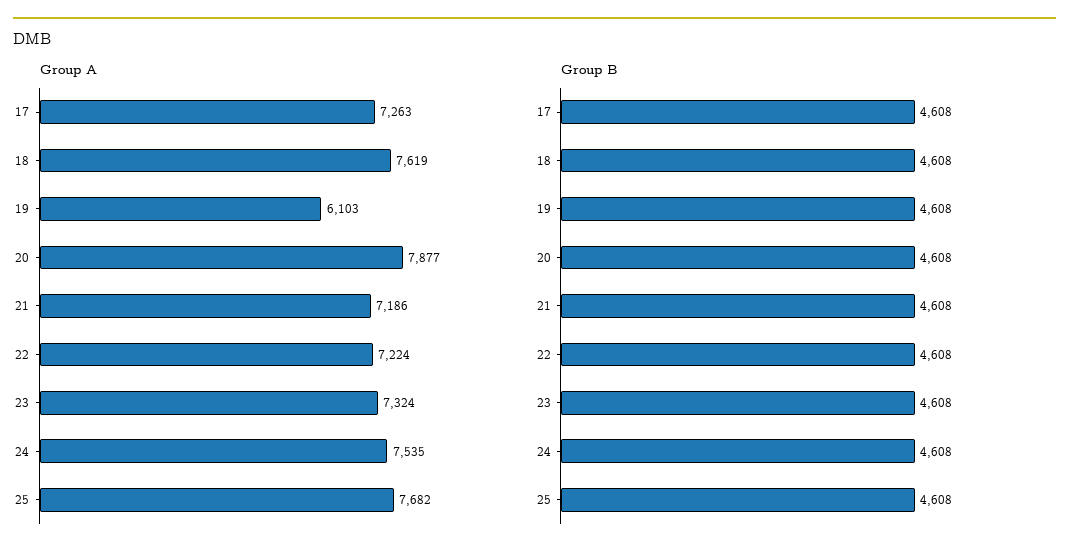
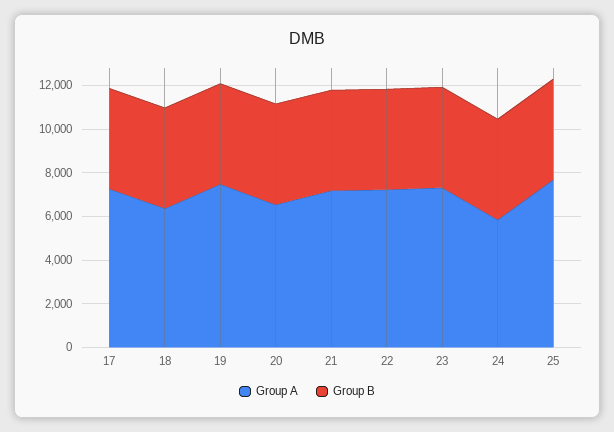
Group A, 18: 7619 -> 6500
Group A, 19: 6103 -> 7500
Group A, 20: 7877 -> 6500
Group A, 24: 7535 -> 6000

